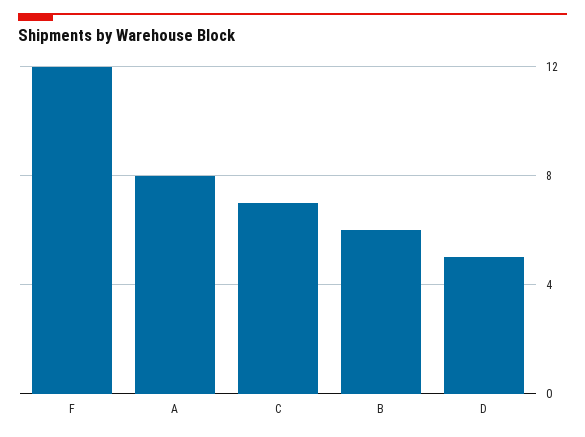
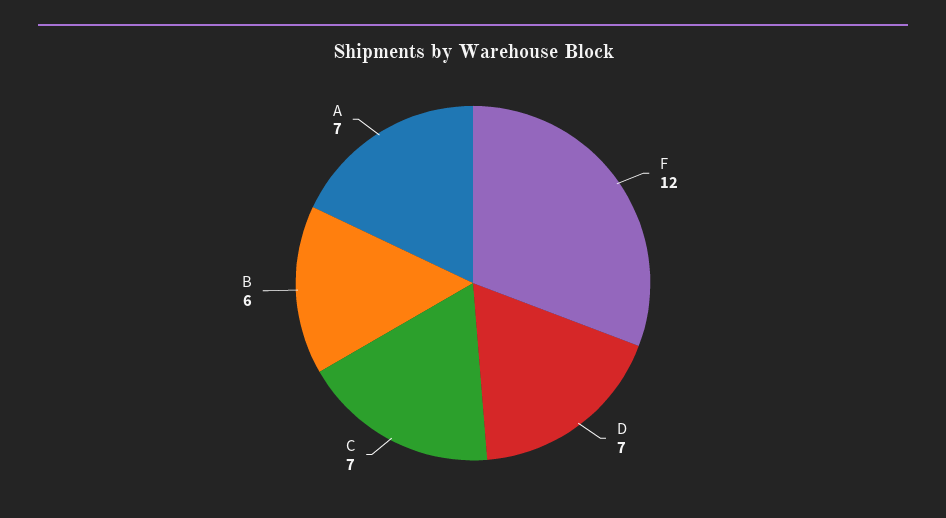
A: 8 -> 7
D: 5 -> 7

